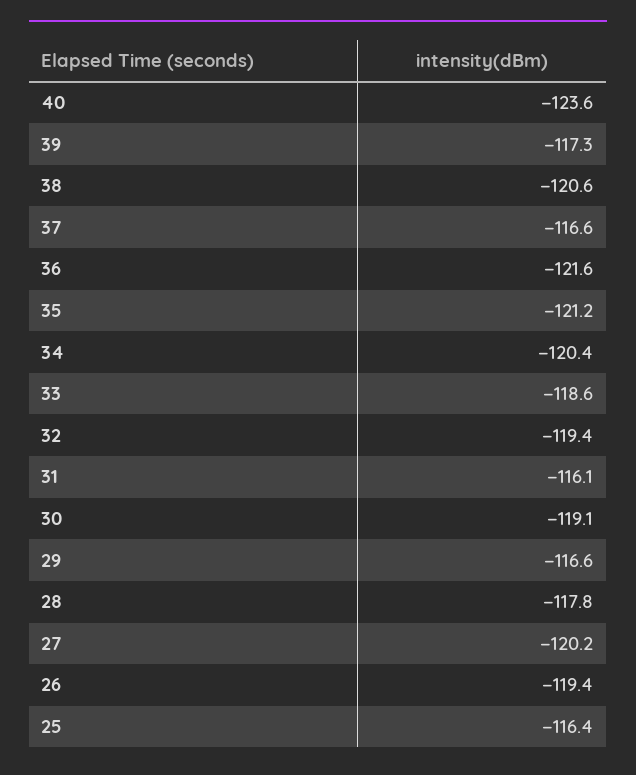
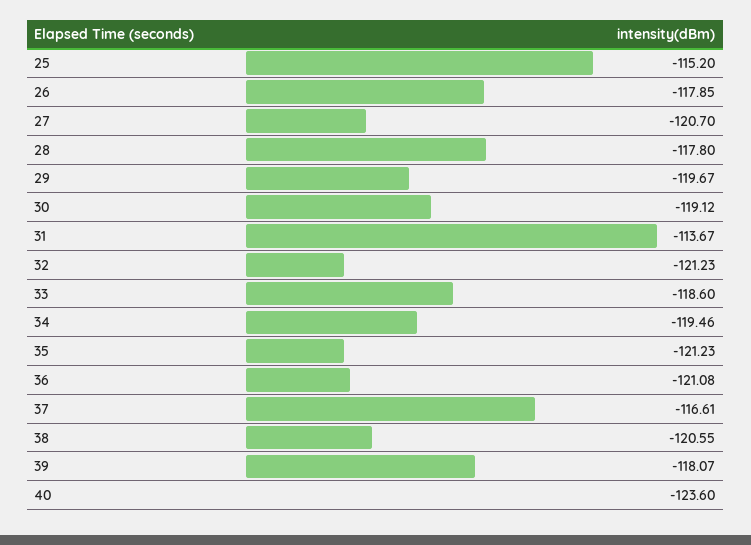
39: -117.3 -> -118.07
36: -121.6 -> -121.08
34: -120.4 -> -119.46
32: -119.4 -> -121.23
31: -116.1 -> -113.67
29: -116.6 -> -119.67
27: -120.2 -> -120.7
26: -119.4 -> -117.85
25: -116.4 -> -115.2

